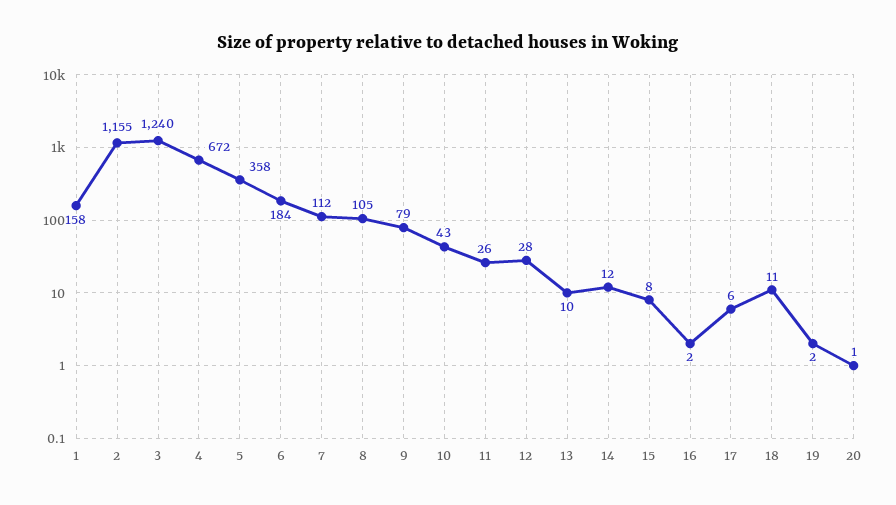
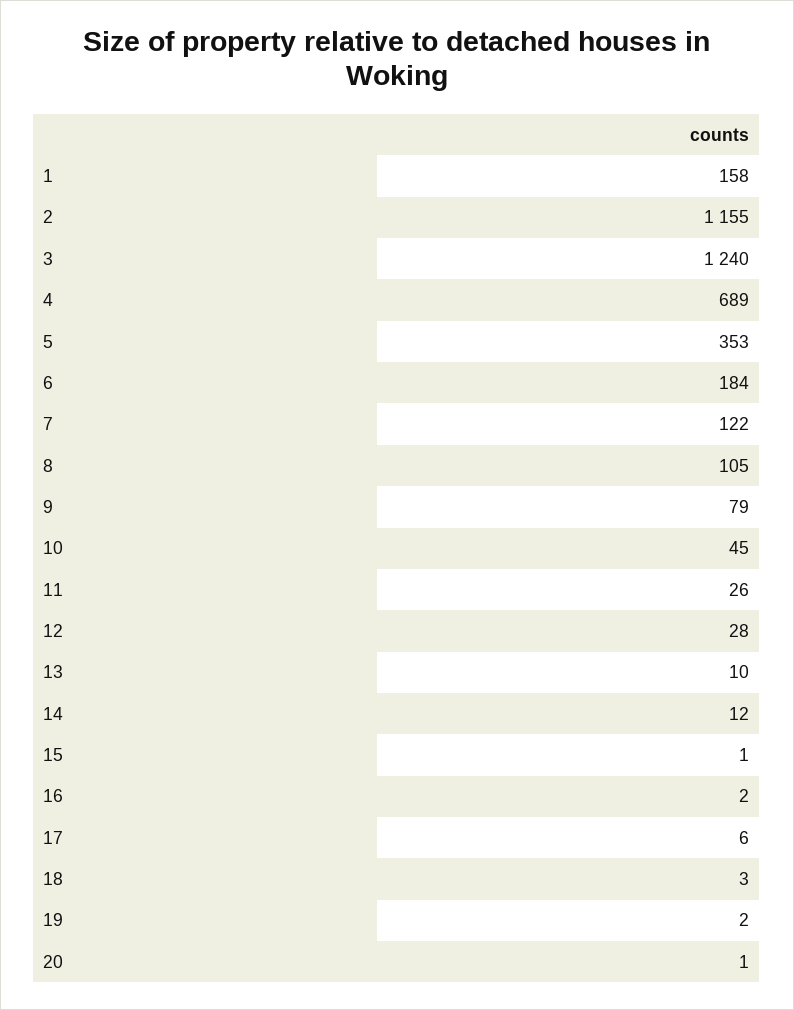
4: 672 -> 689
5: 358 -> 353
7: 112 -> 122
10: 43 -> 45
15: 8 -> 1
18: 11 -> 3

